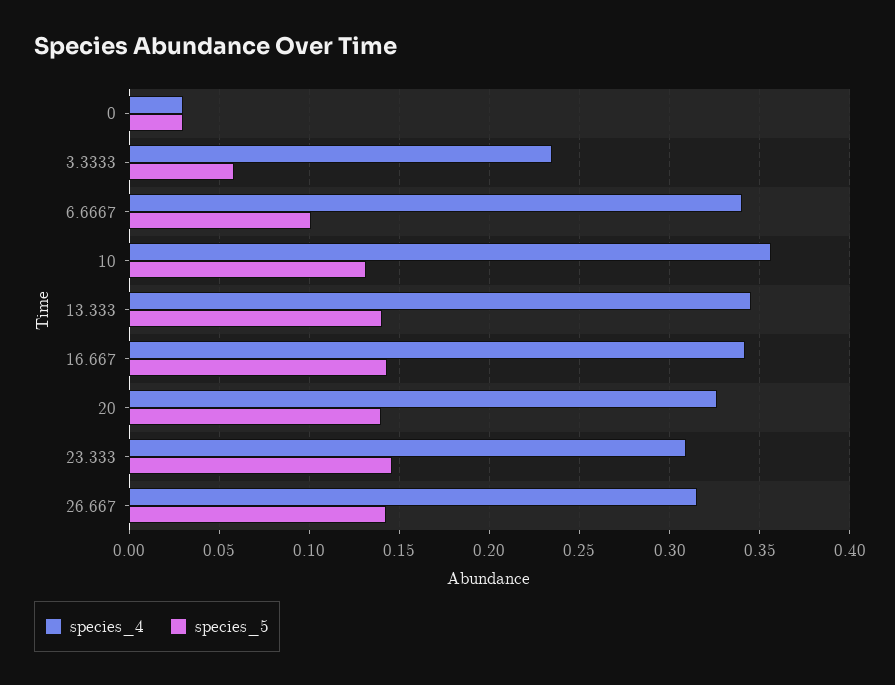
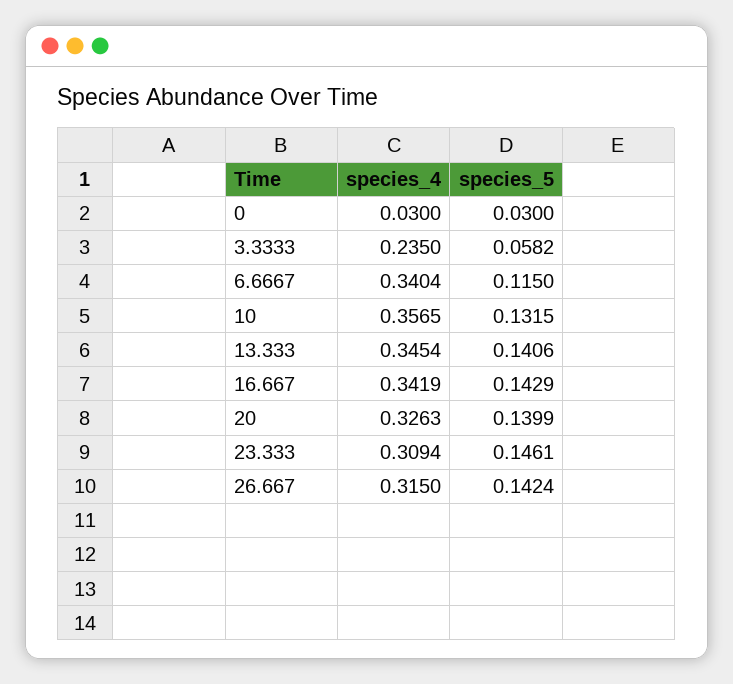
species_5, 6.6667: 0.1 -> 0.115

